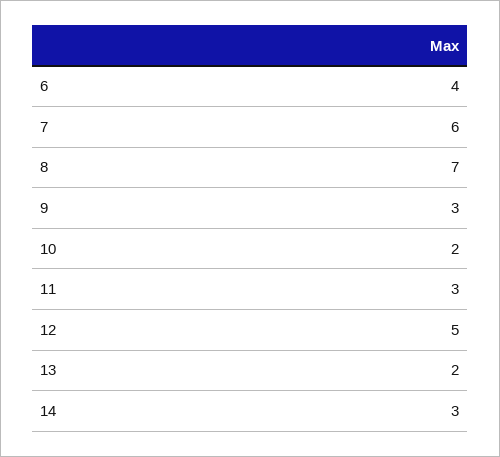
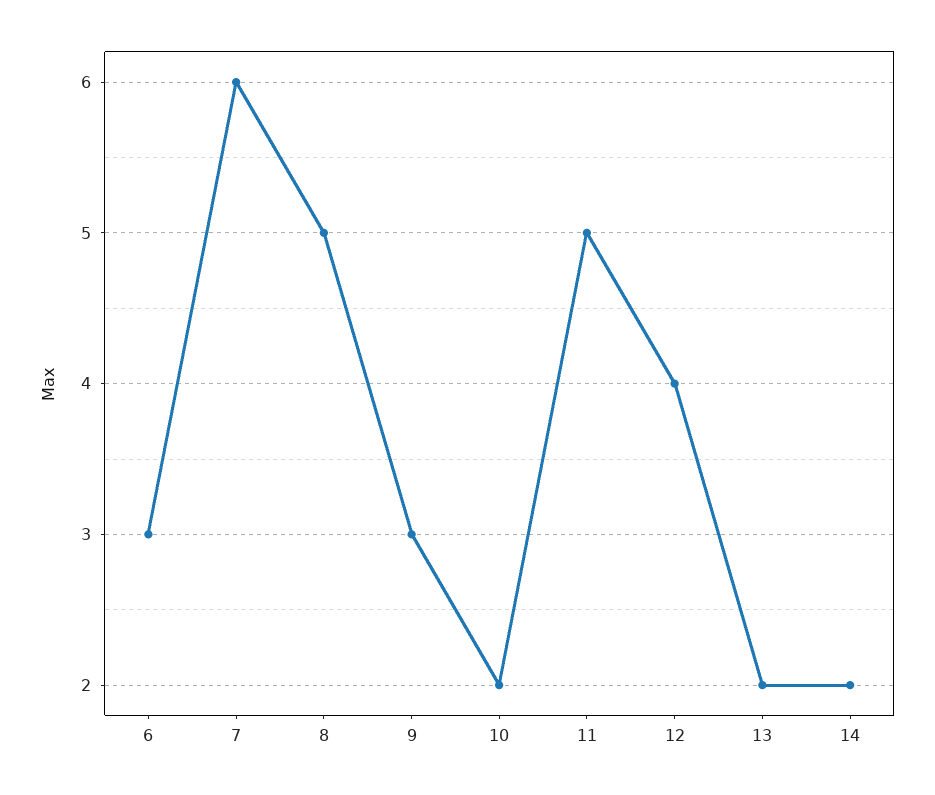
6: 4 -> 3
8: 7 -> 5
11: 3 -> 5
12: 5 -> 4
14: 3 -> 2

